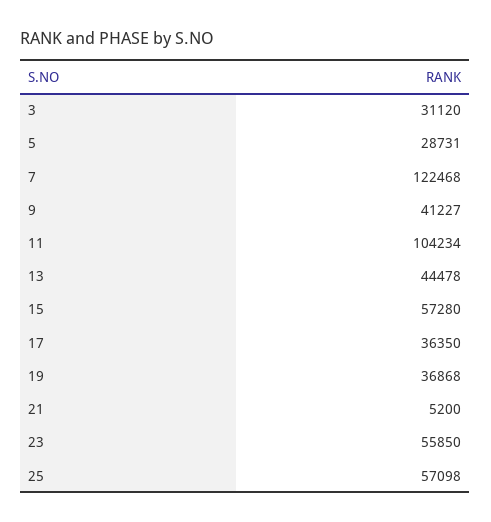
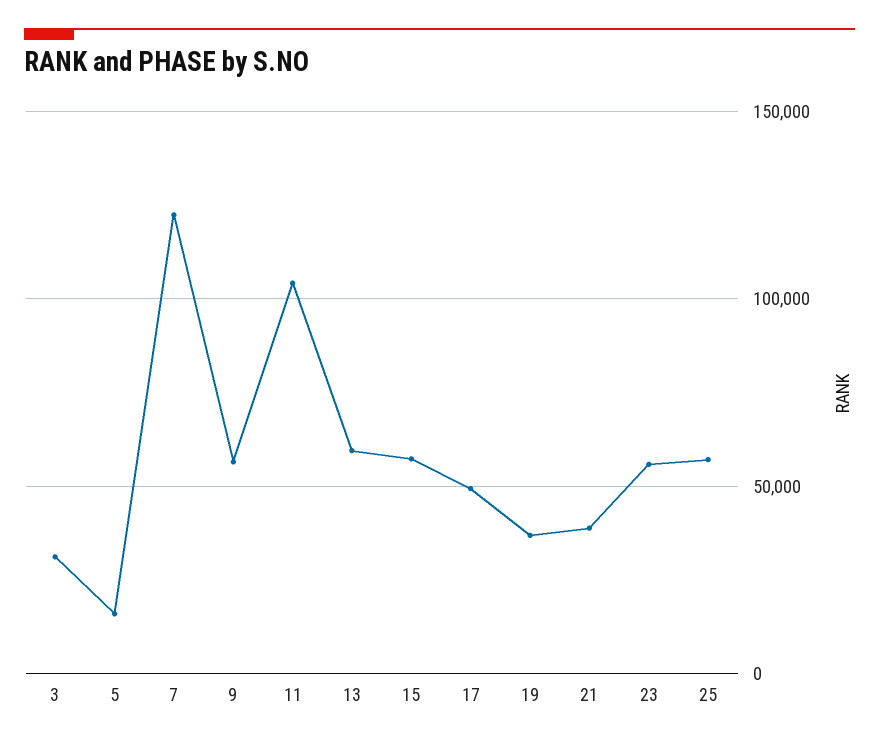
5: 28731 -> 15000
9: 41227 -> 55000
13: 44478 -> 60000
17: 36350 -> 50000
21: 5200 -> 40000

